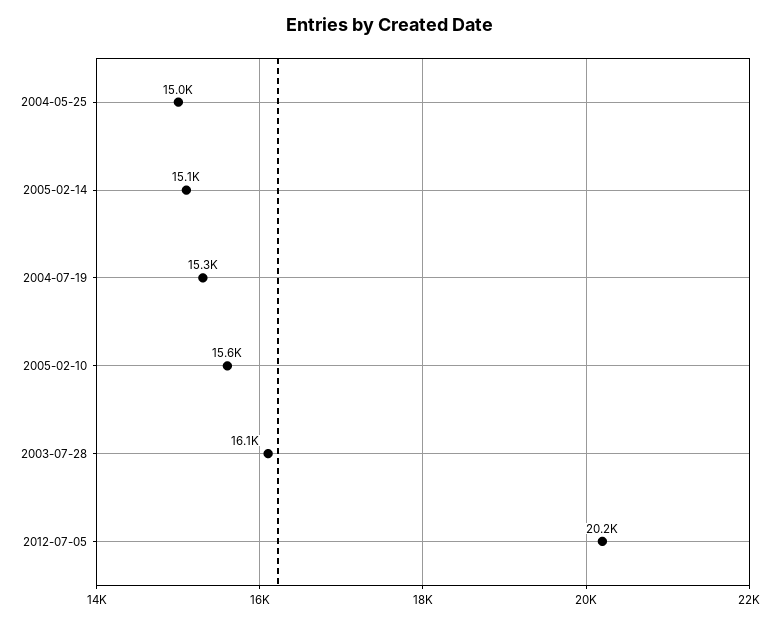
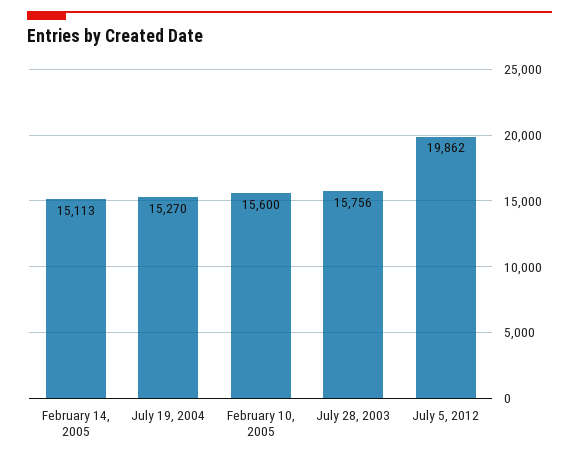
2004-05-25: 15000 -> none
2003-07-28: 16100 -> 15756
2012-07-05: 20200 -> 19862

